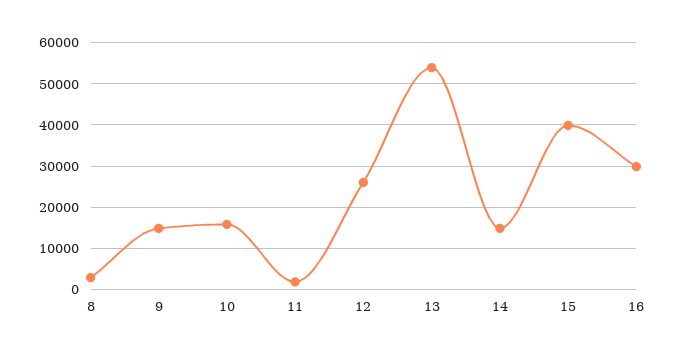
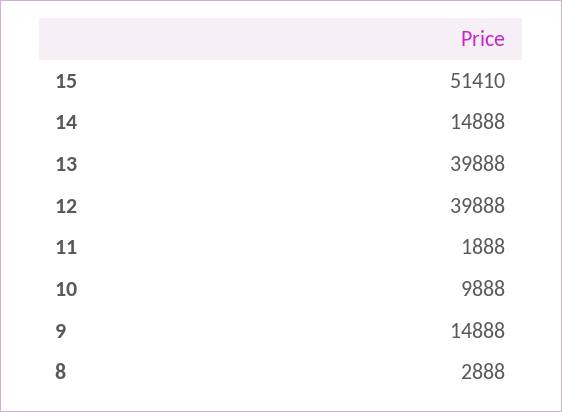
10: 16000 -> 9888
12: 26000 -> 39888
13: 54000 -> 39888
15: 40000 -> 51410
16: 30000 -> none

